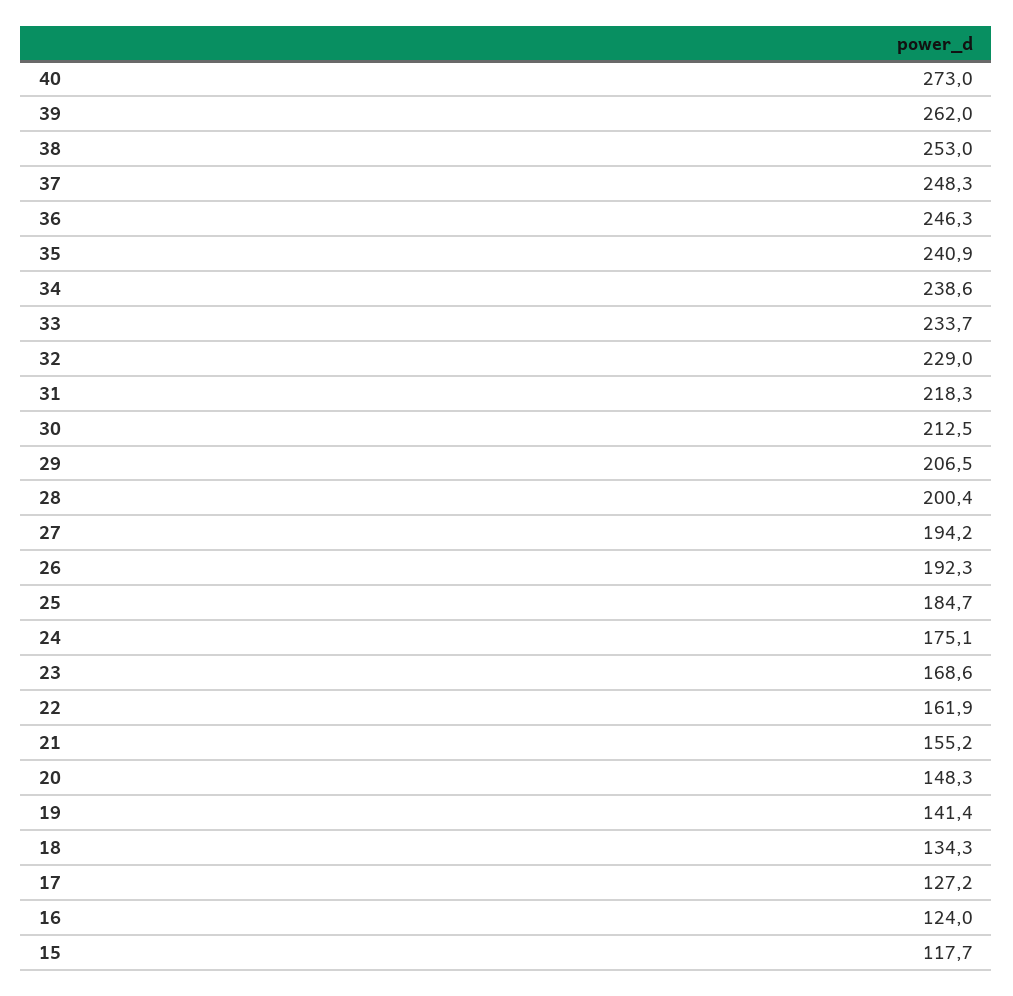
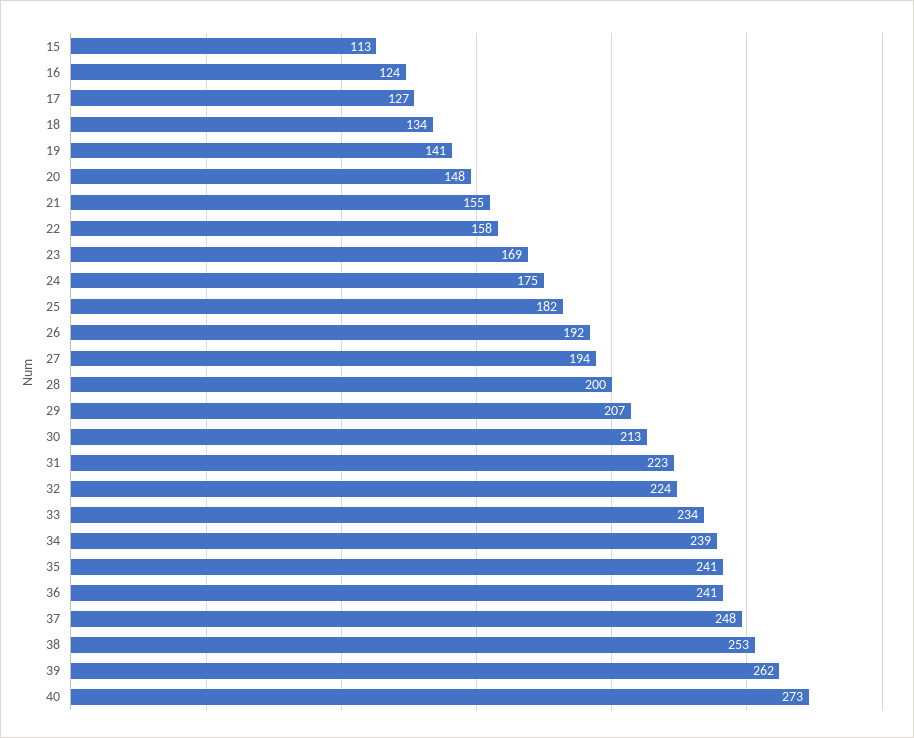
36: 246.3 -> 241
32: 229 -> 224
31: 218.3 -> 223
25: 184.7 -> 182
22: 161.9 -> 158
15: 117.7 -> 113

